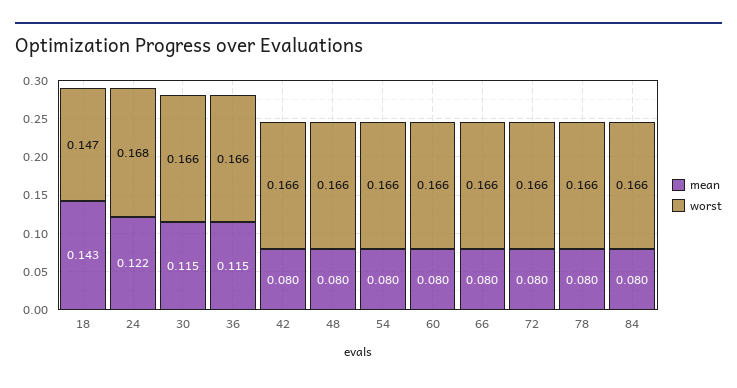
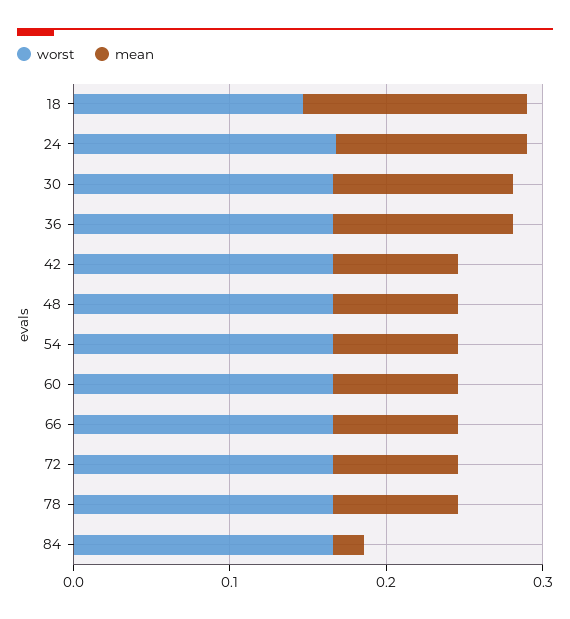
mean, 84: 0.08 -> 0.02

